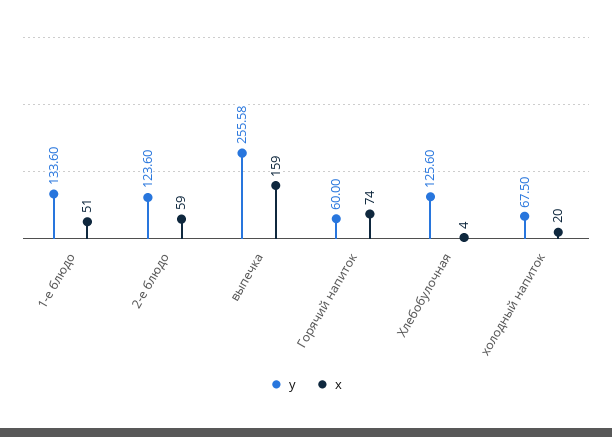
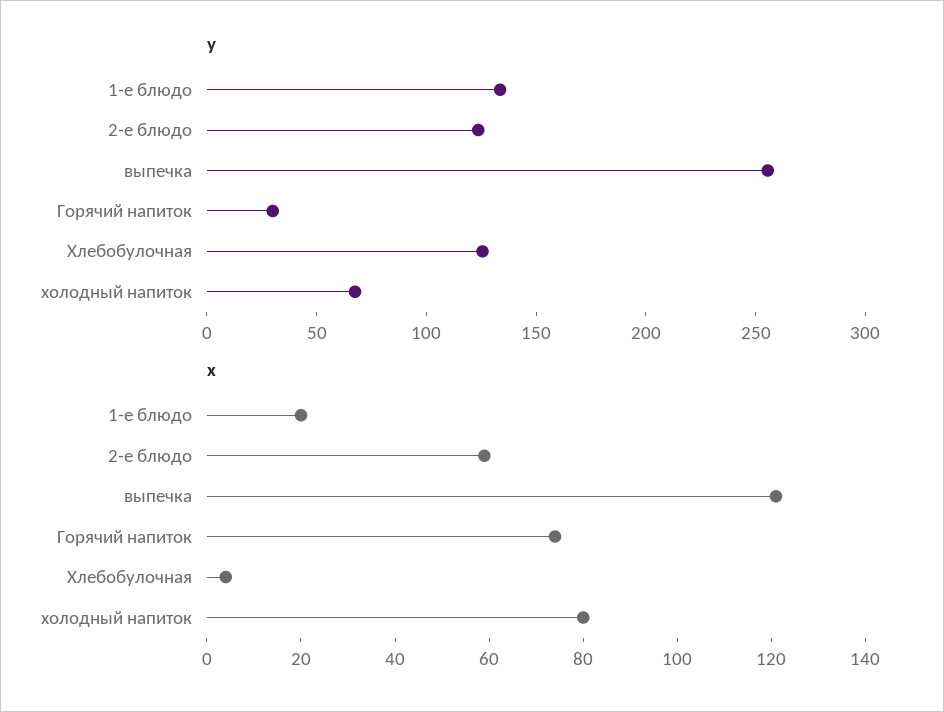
x, 1-е блюдо: 51 -> 20
x, выпечка: 159 -> 120
y, Горячий напиток: 60 -> 30
x, холодный напиток: 20 -> 80

